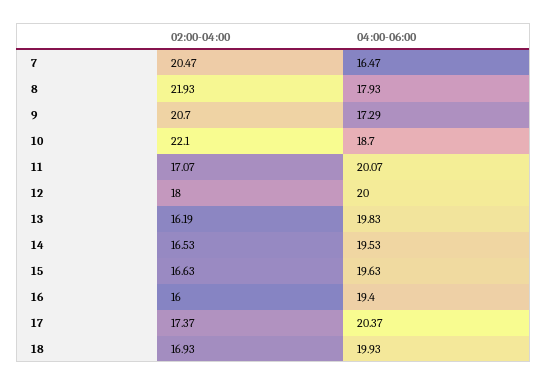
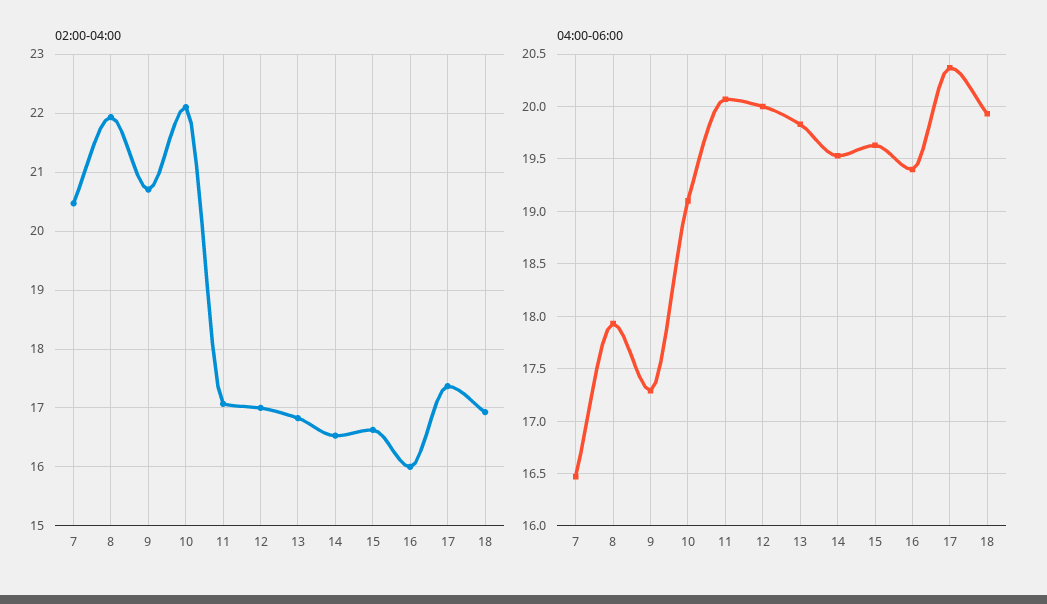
04:00-06:00, 10: 18.7 -> 19.1
02:00-04:00, 12: 18 -> 17
02:00-04:00, 13: 16.19 -> 16.8

